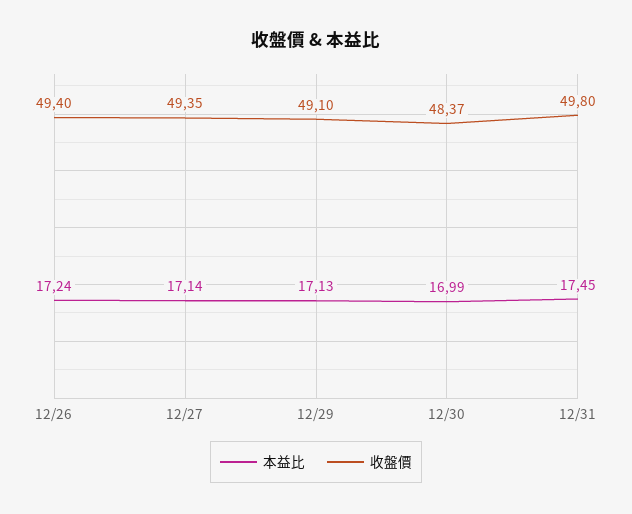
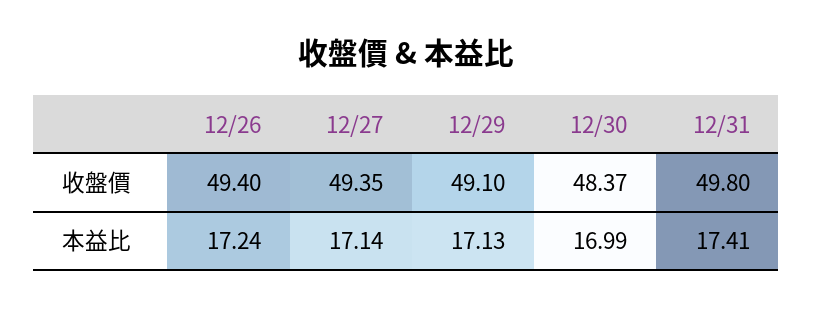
本益比, 12/31: 17.45 -> 17.41

